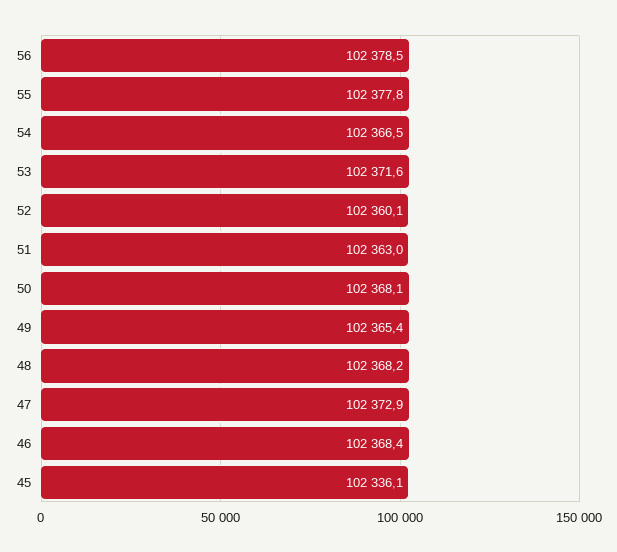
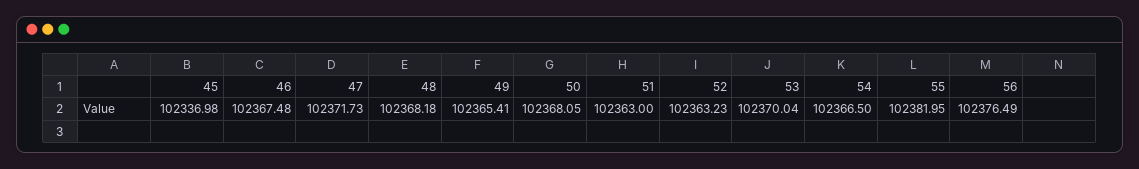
56: 102378.5 -> 102376.49
55: 102377.8 -> 102381.95
53: 102371.6 -> 102370.04
52: 102360.1 -> 102363.23
47: 102372.9 -> 102371.73
46: 102368.4 -> 102367.48
45: 102336.1 -> 102336.98

